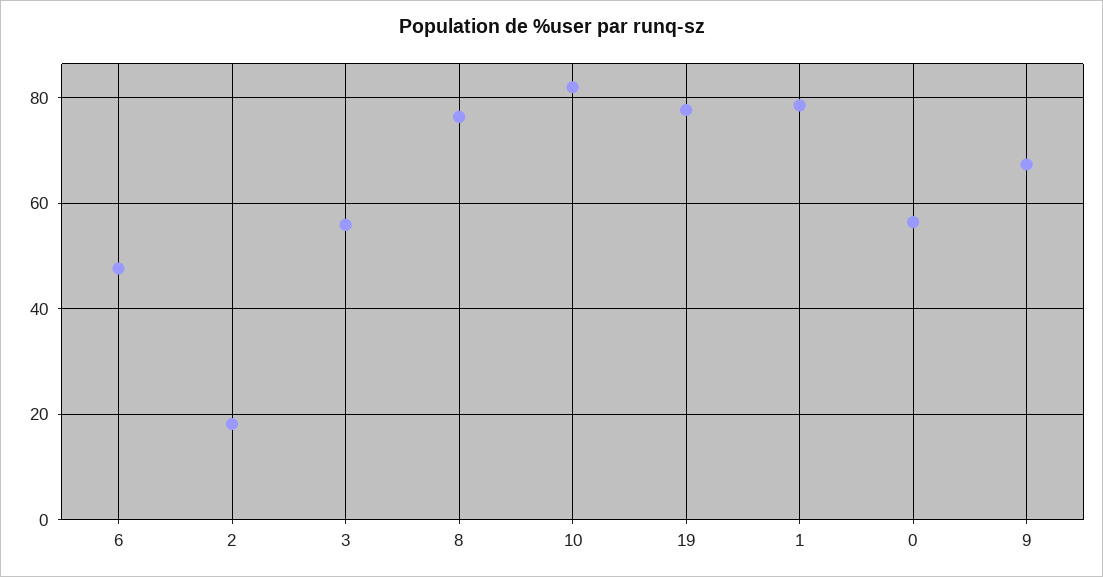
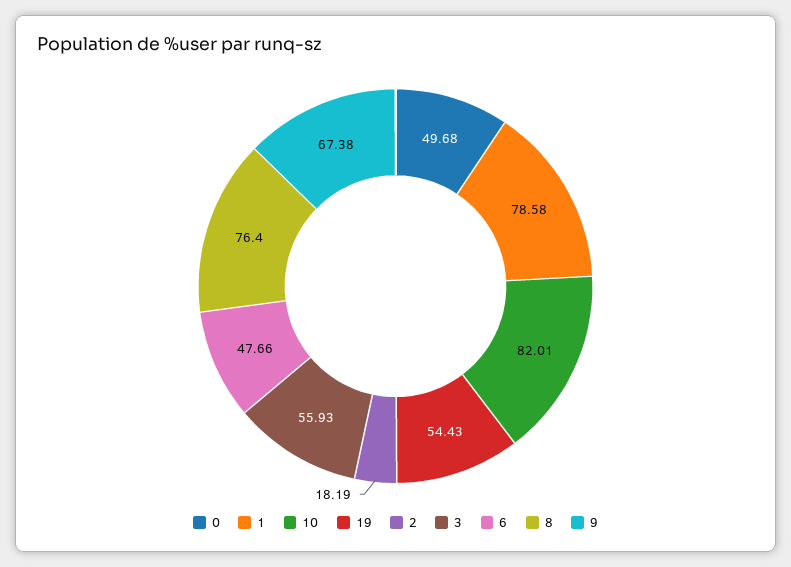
19: 78 -> 54.43
0: 56 -> 49.68

